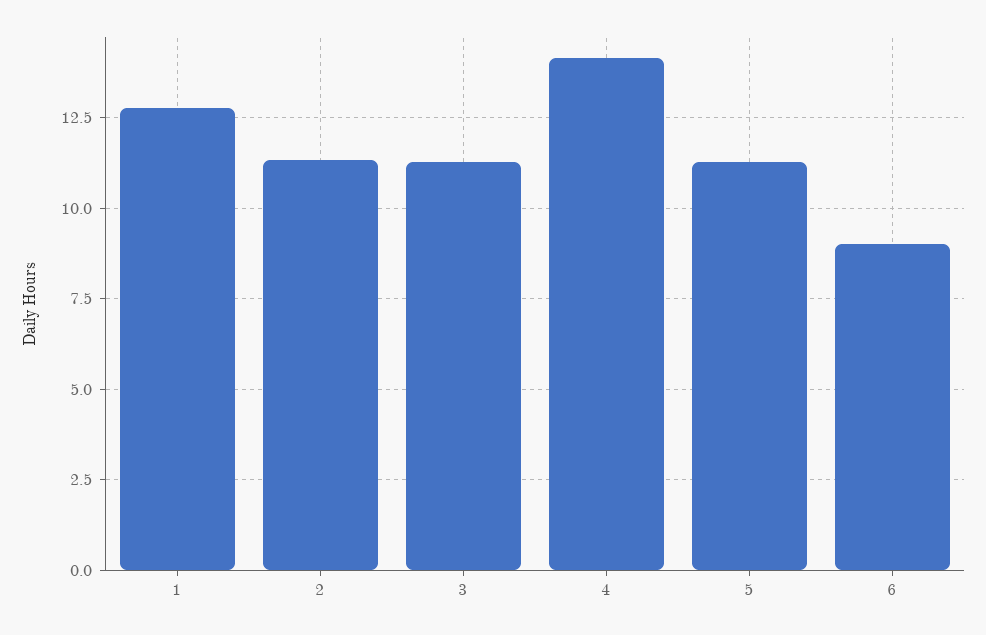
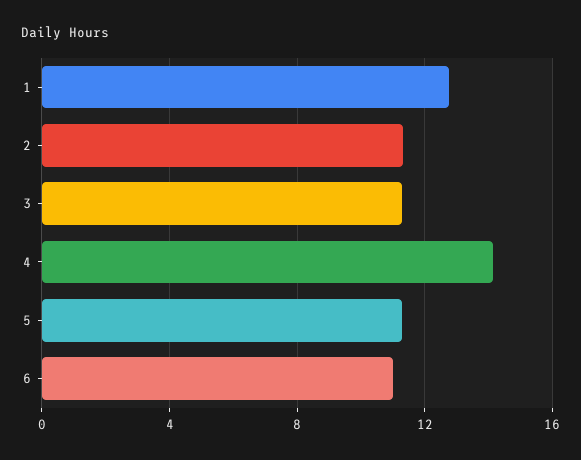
6: 9 -> 11

